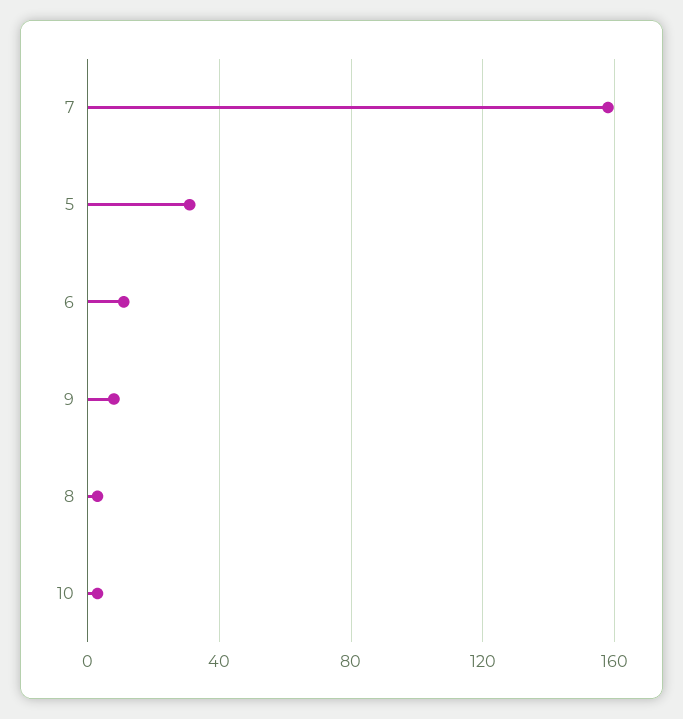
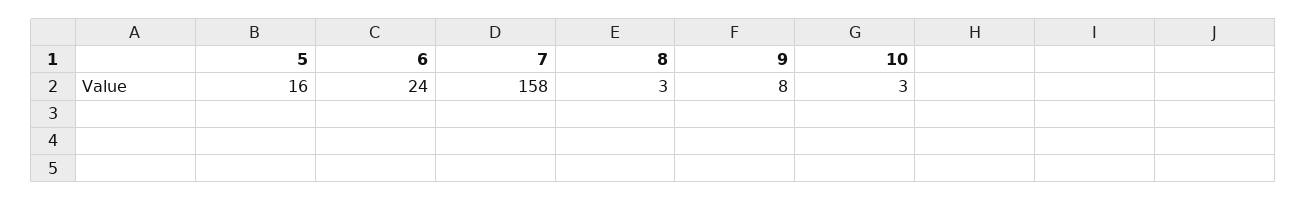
5: 30 -> 16
6: 10 -> 24

